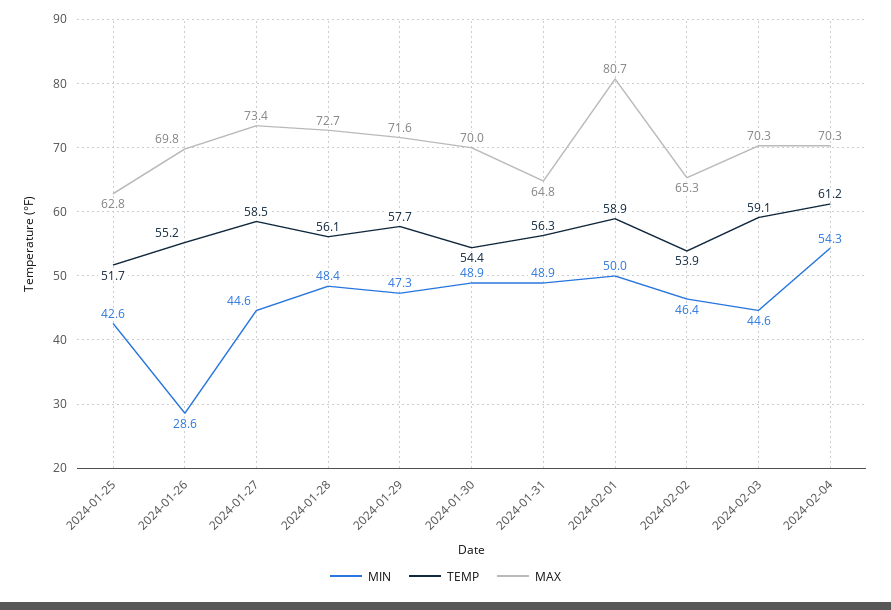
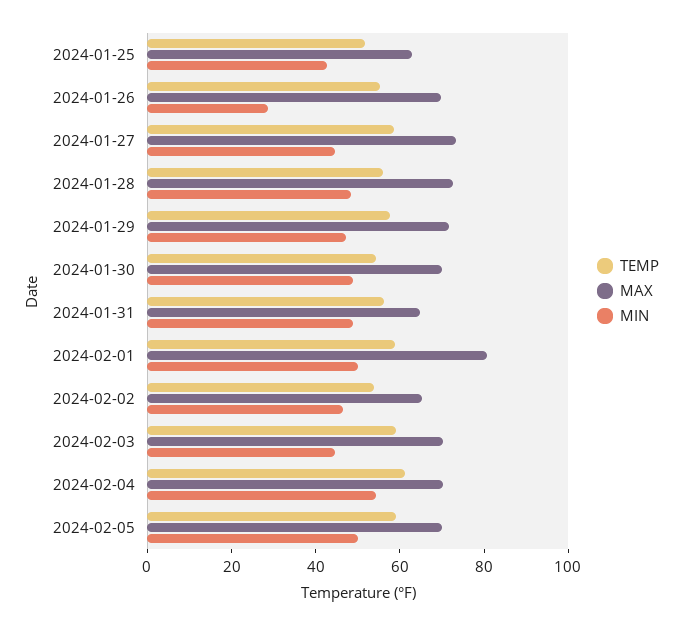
TEMP, 2024-02-05: none -> 60
MAX, 2024-02-05: none -> 70
MIN, 2024-02-05: none -> 50

